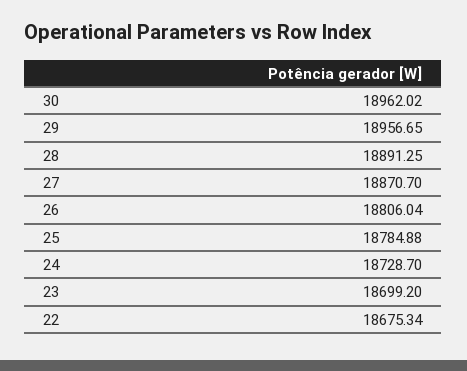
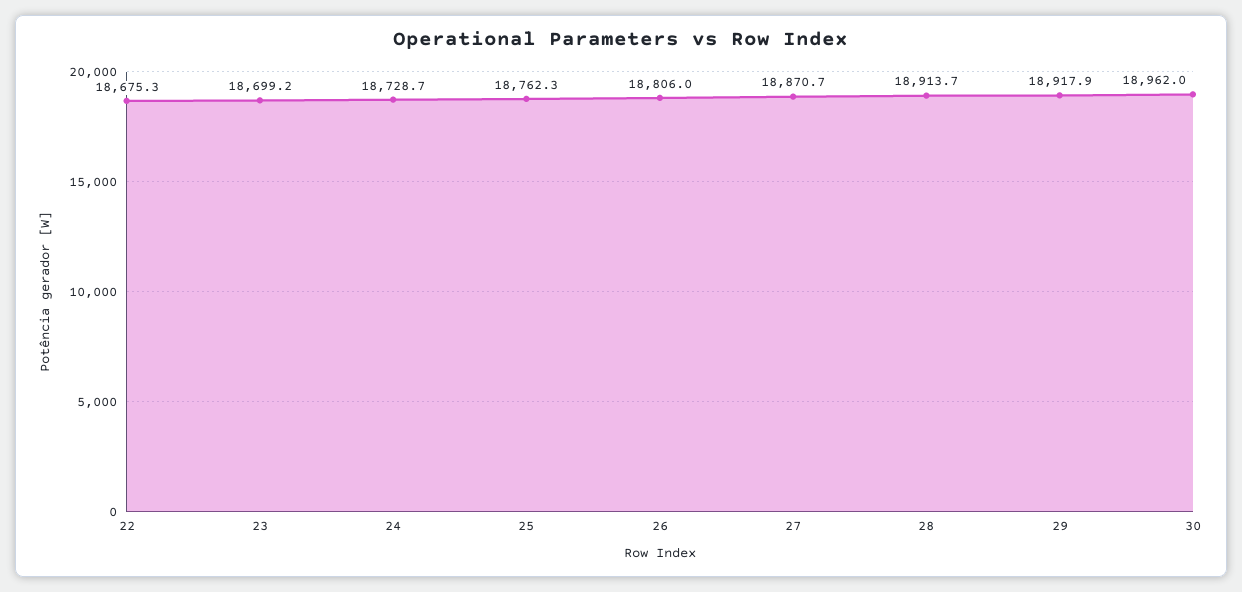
29: 18956.65 -> 18917.9
28: 18891.25 -> 18913.7
25: 18784.88 -> 18762.3

